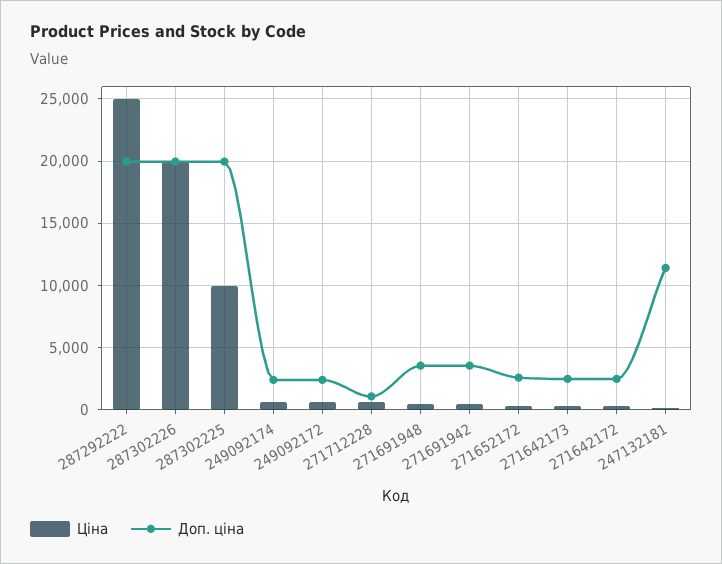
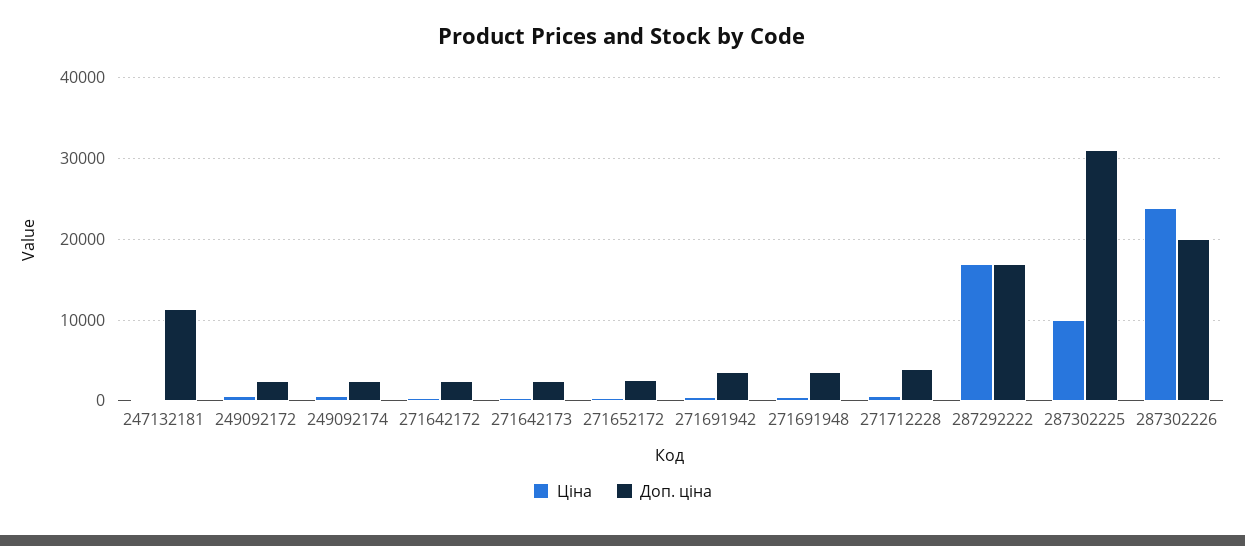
Ціна, 287292222: 25000 -> 17000
Доп. ціна, 287292222: 20000 -> 17000
Ціна, 287302226: 20000 -> 24000
Доп. ціна, 287302225: 20000 -> 31000
Доп. ціна, 271712228: 1000 -> 4000

